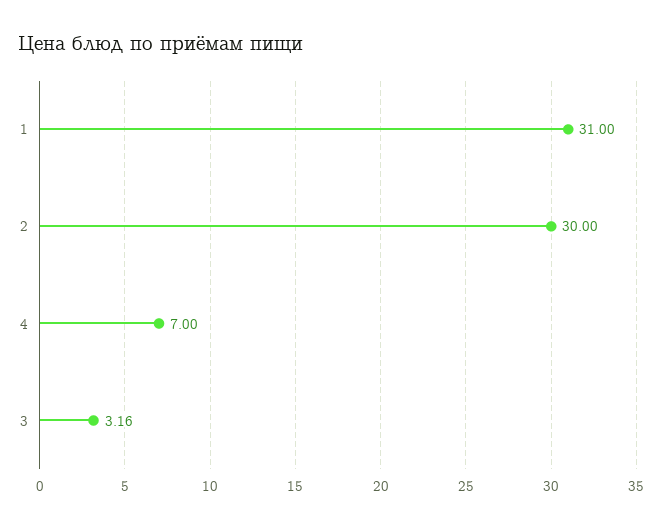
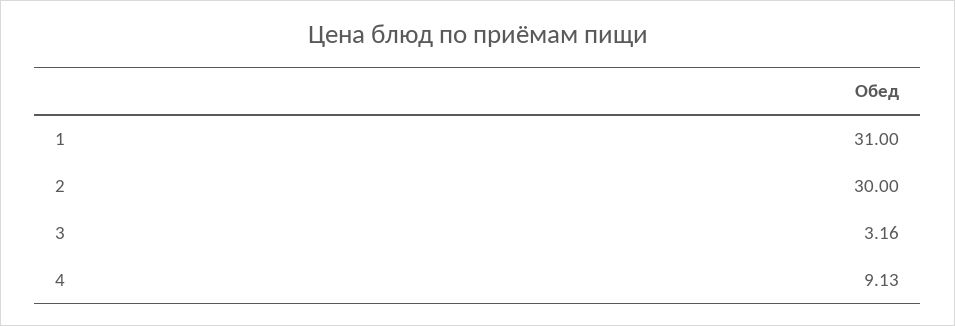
4: 7 -> 9.13

